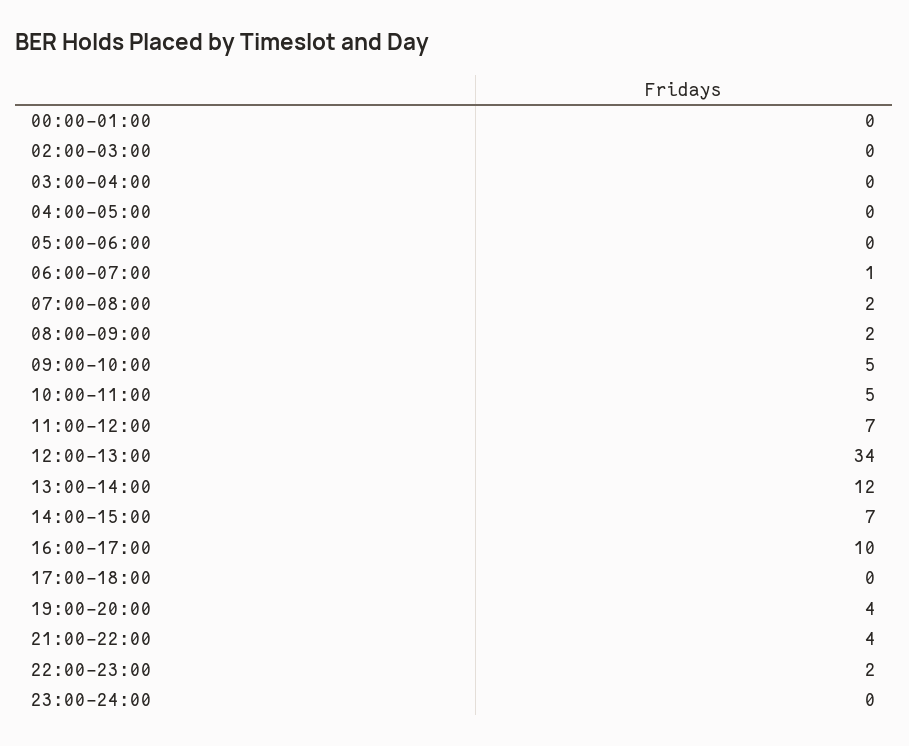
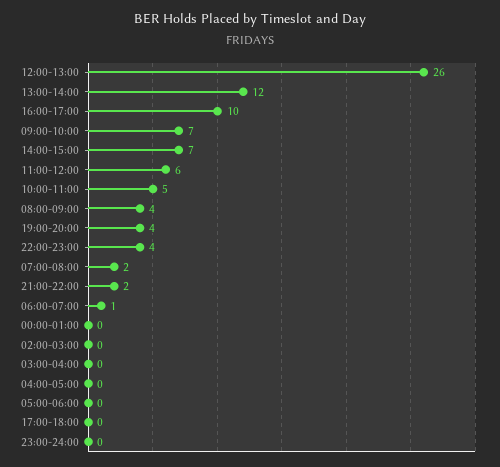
08:00-09:00: 2 -> 4
09:00-10:00: 5 -> 7
11:00-12:00: 7 -> 6
12:00-13:00: 34 -> 26
21:00-22:00: 4 -> 2
22:00-23:00: 2 -> 4

